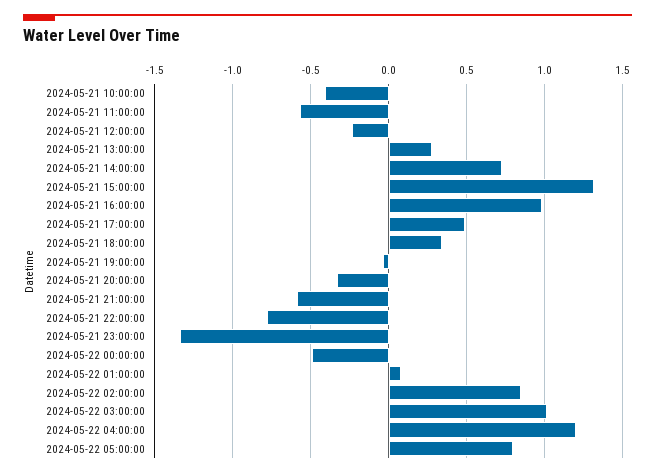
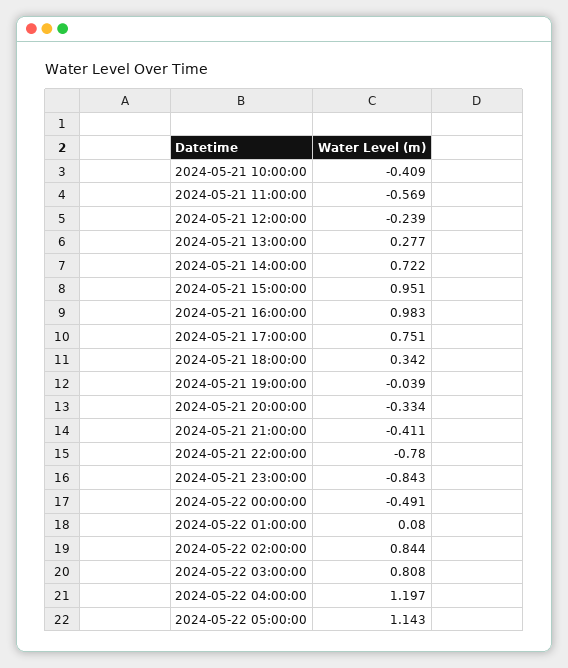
2024-05-21 15:00:00: 1.3 -> 0.951
2024-05-21 17:00:00: 0.5 -> 0.751
2024-05-21 21:00:00: -0.6 -> -0.411
2024-05-21 23:00:00: -1.35 -> -0.843
2024-05-22 03:00:00: 1 -> 0.808
2024-05-22 05:00:00: 0.8 -> 1.143

